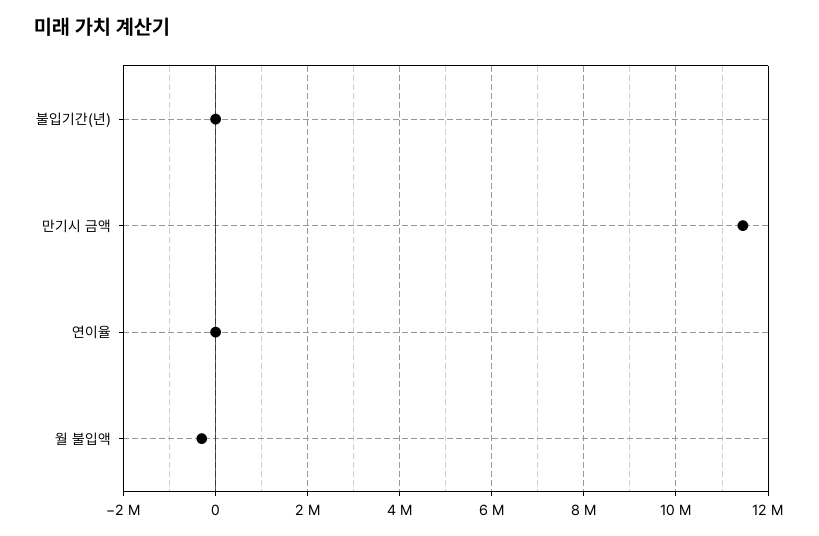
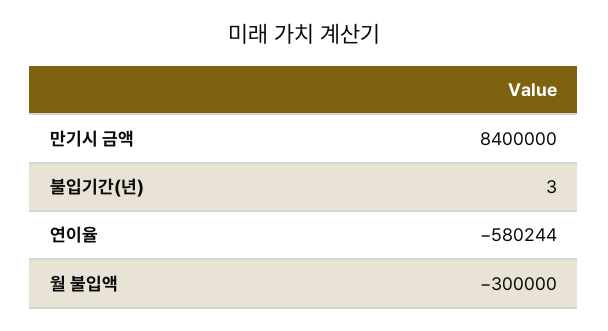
만기시 금액: 11400000 -> 8400000
연이율: 0 -> -580244

